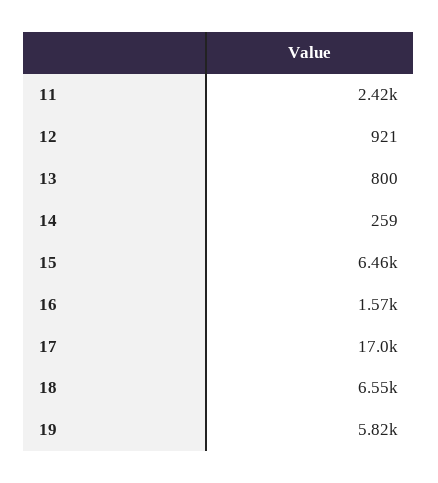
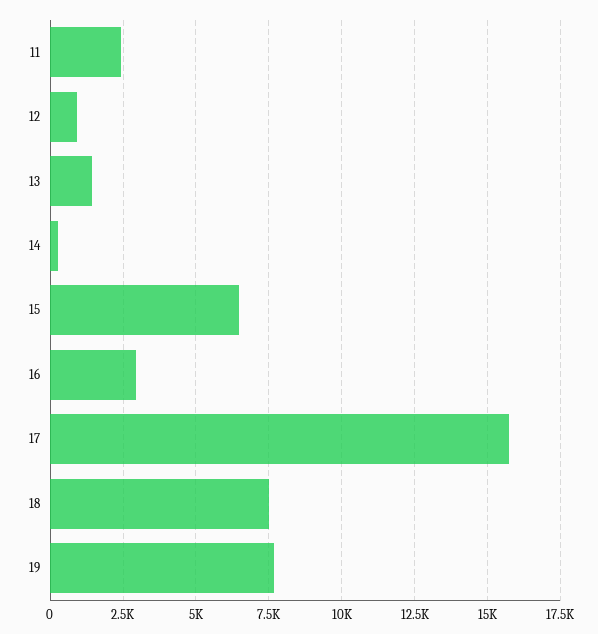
13: 800 -> 1500
16: 1570 -> 3000
17: 17000 -> 15750
18: 6550 -> 7500
19: 5820 -> 7750

